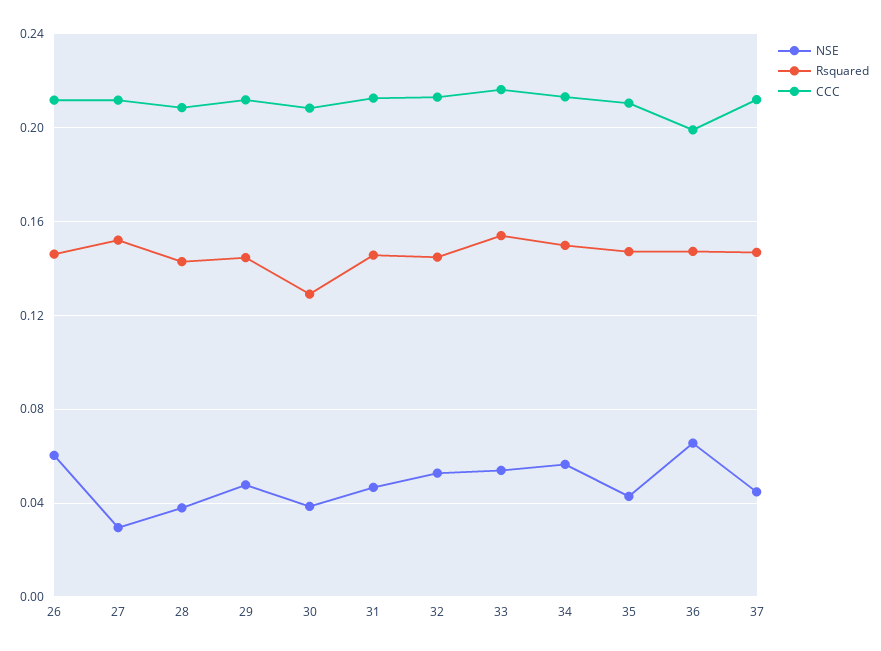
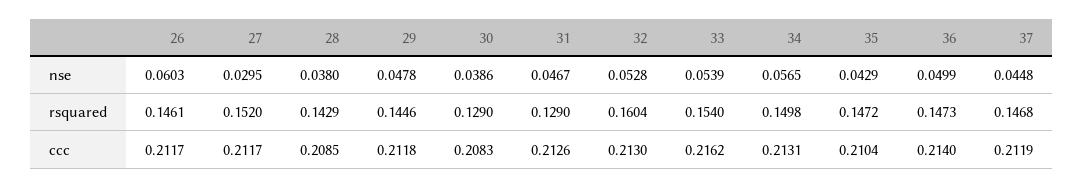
Rsquared, 31: 0.145 -> 0.129
Rsquared, 32: 0.145 -> 0.1604
NSE, 36: 0.065 -> 0.0499
CCC, 36: 0.2 -> 0.214

